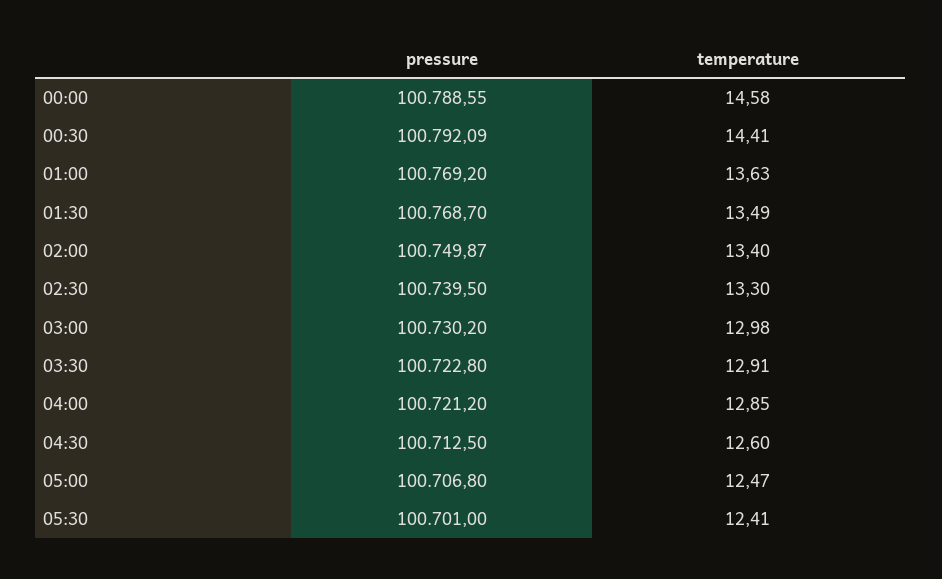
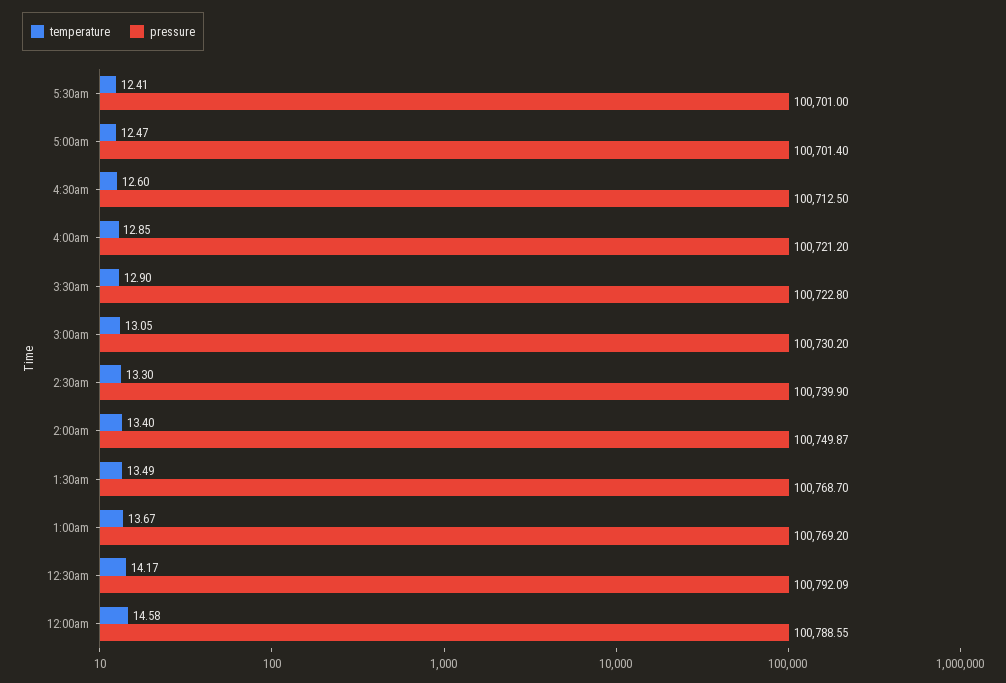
temperature, 00:30: 14.41 -> 14.17
temperature, 01:00: 13.63 -> 13.67
pressure, 02:30: 100739.5 -> 100739.9
temperature, 03:00: 12.98 -> 13.05
temperature, 03:30: 12.91 -> 12.9
pressure, 05:00: 100706.8 -> 100701.4

